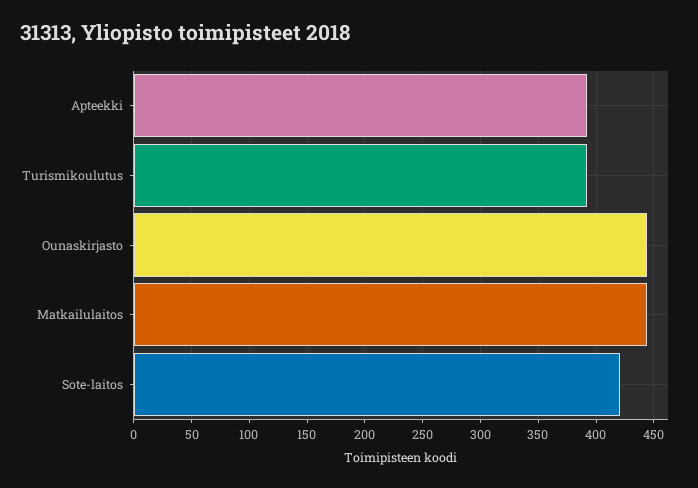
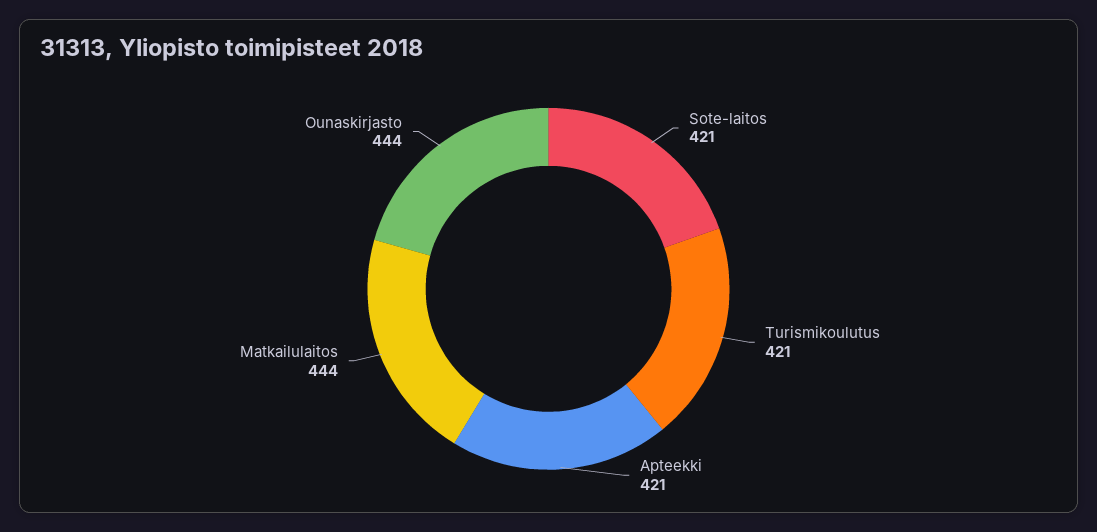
Apteekki: 390 -> 421
Turismikoulutus: 390 -> 421

